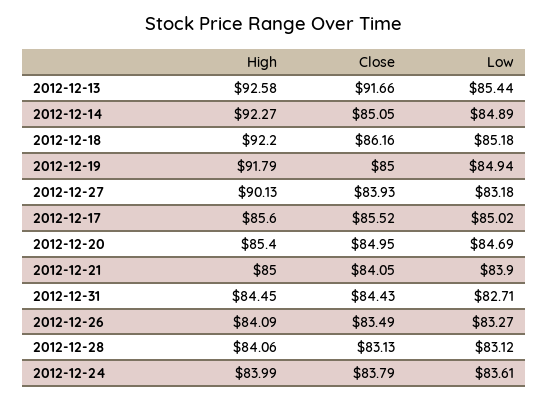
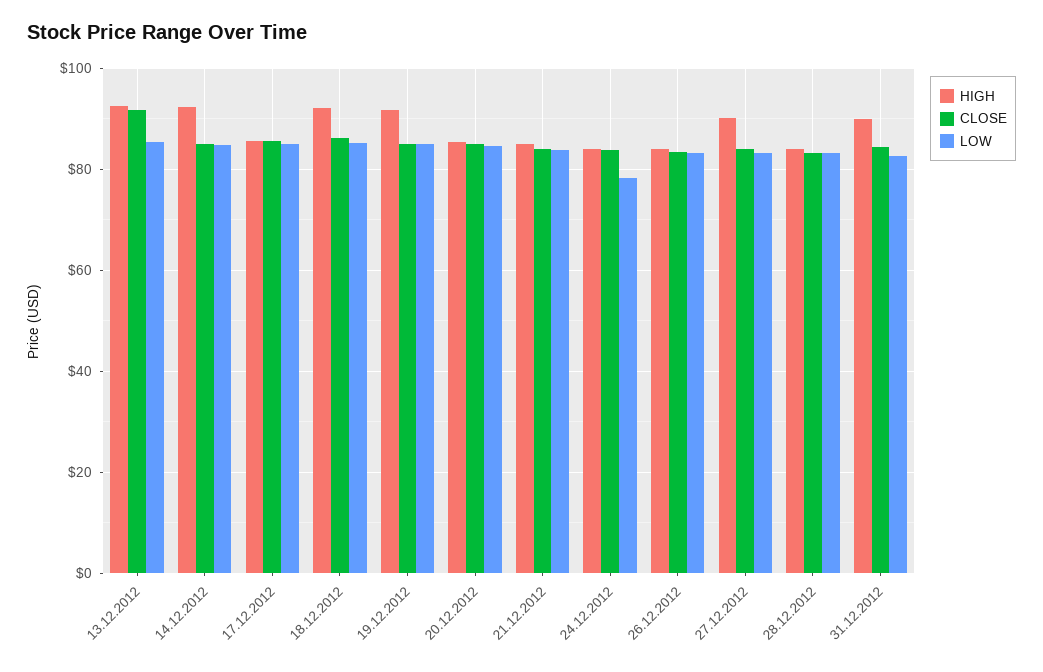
High, 2012-12-31: 84.45 -> 90
Low, 2012-12-24: 83.61 -> 78

